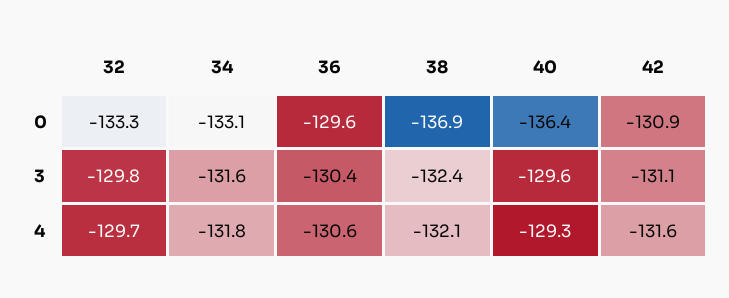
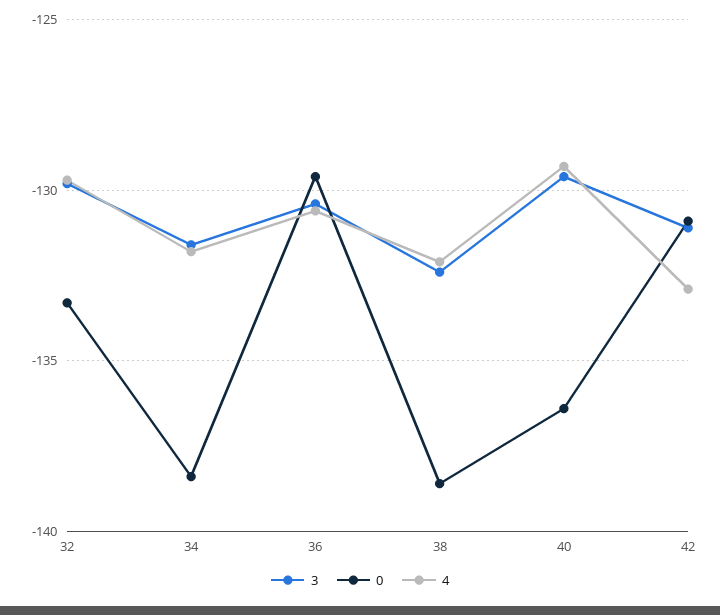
0, 34: -133.1 -> -138.5
0, 38: -136.9 -> -138.5
4, 42: -131.6 -> -133

